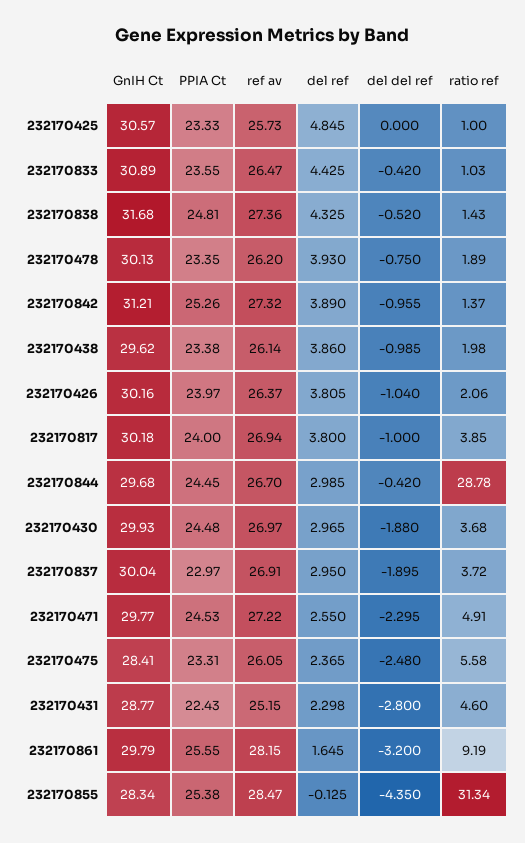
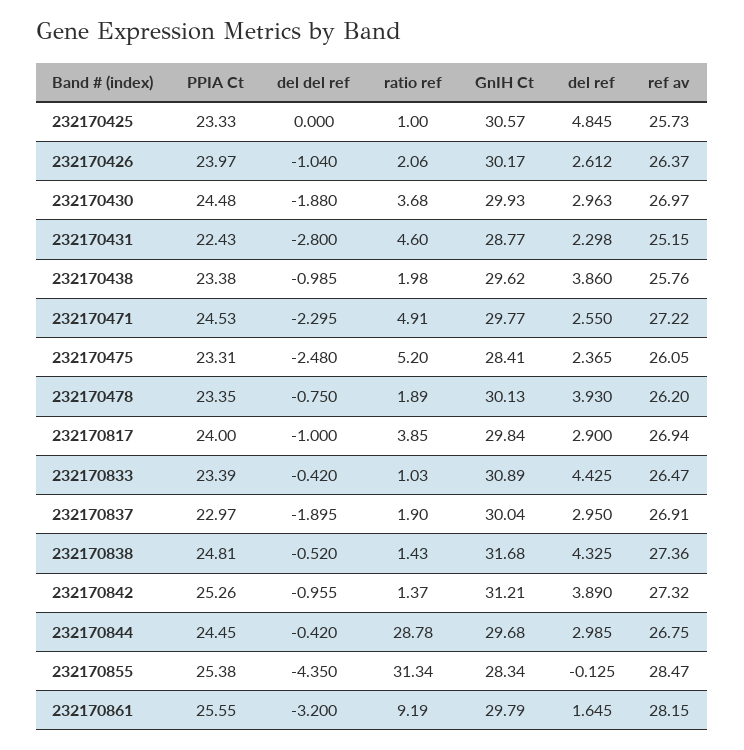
PPIA Ct, 232170833: 23.55 -> 23.39
ref av, 232170438: 26.14 -> 25.76
GnIH Ct, 232170426: 30.16 -> 30.17
del ref, 232170426: 3.805 -> 2.612
GnIH Ct, 232170817: 30.18 -> 29.84
del ref, 232170817: 3.8 -> 2.9
ref av, 232170844: 26.7 -> 26.75
del ref, 232170430: 2.965 -> 2.963
ratio ref, 232170837: 3.72 -> 1.9
ratio ref, 232170475: 5.58 -> 5.2

